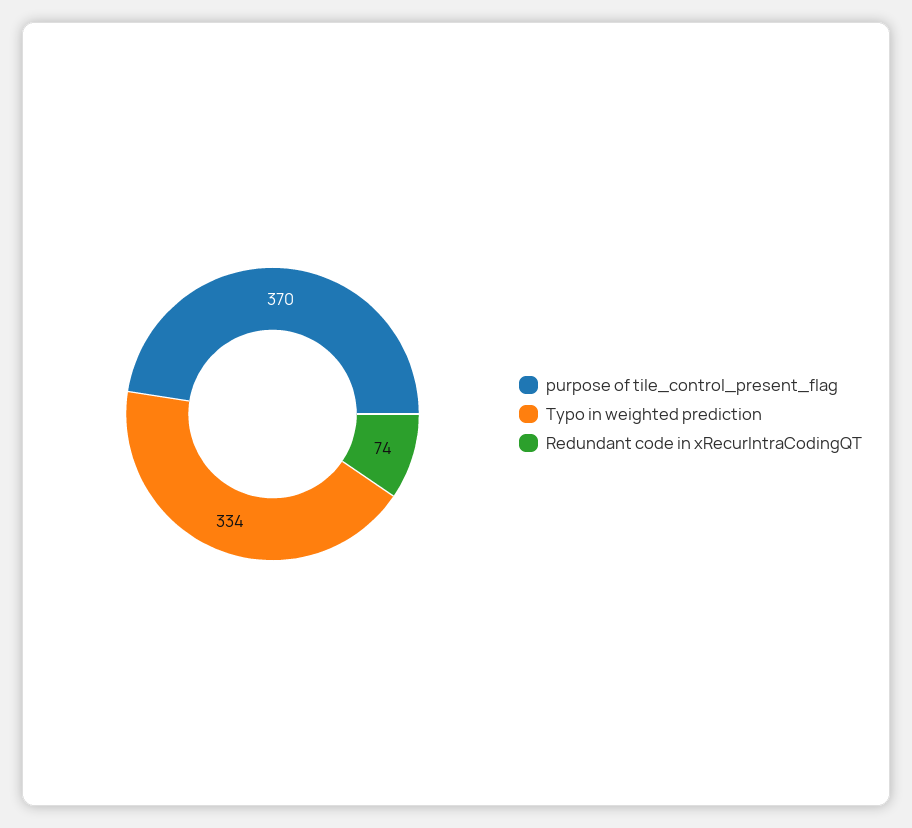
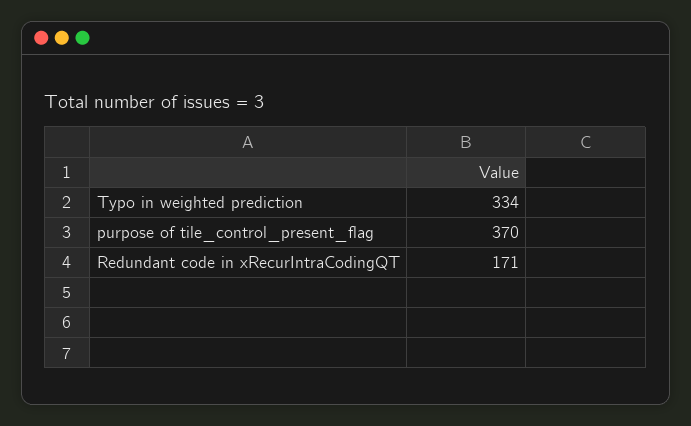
Redundant code in xRecurIntraCodingQT: 74 -> 171

